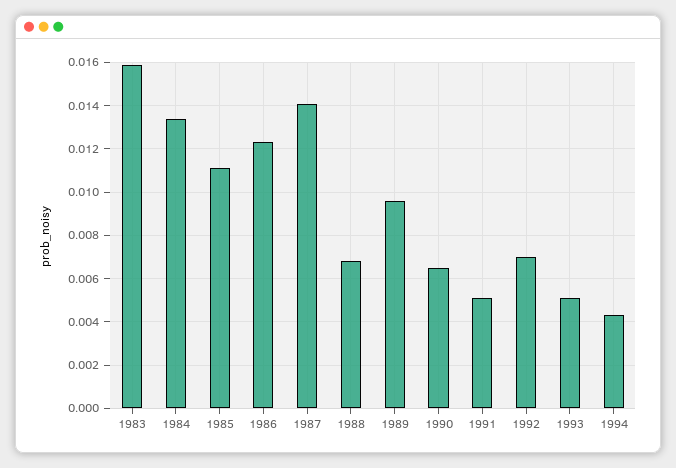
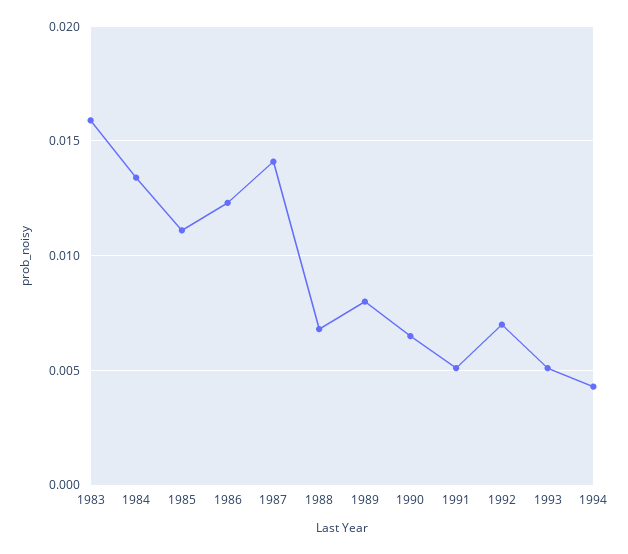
1989: 0.0095 -> 0.008

